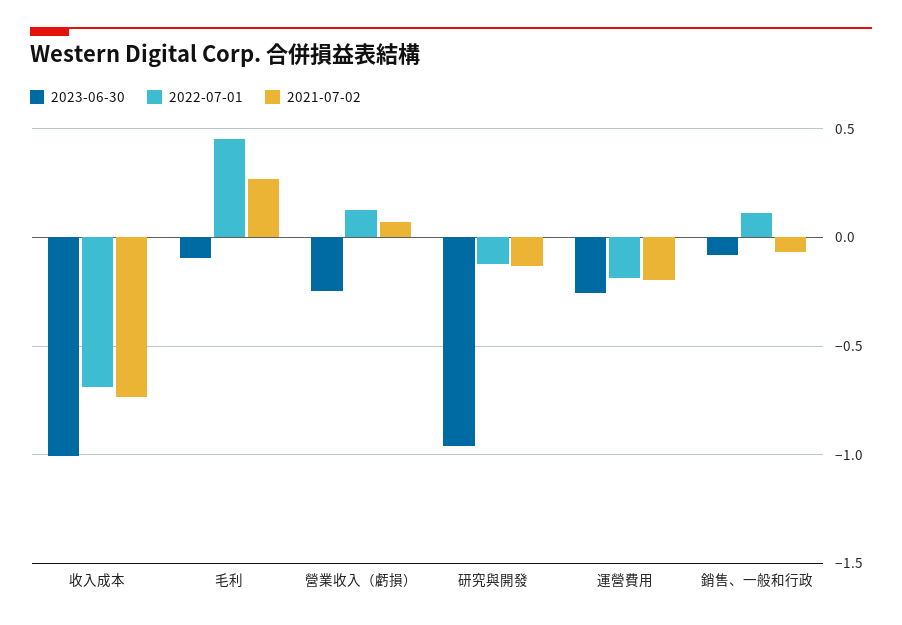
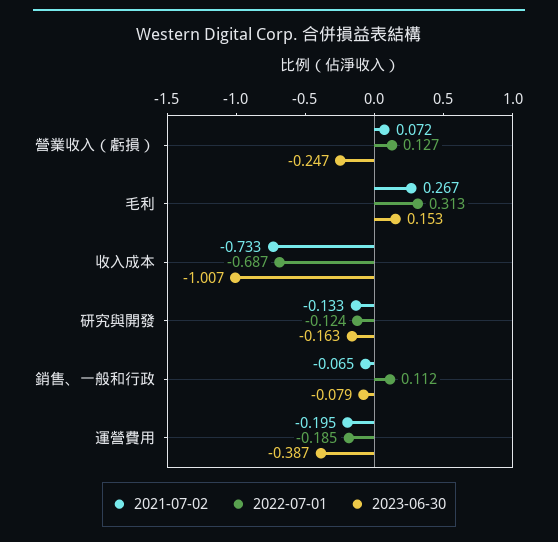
2023-06-30, 毛利: -0.1 -> 0.153
2022-07-01, 毛利: 0.45 -> 0.313
2023-06-30, 研究與開發: -0.95 -> -0.163
2023-06-30, 運營費用: -0.25 -> -0.387

